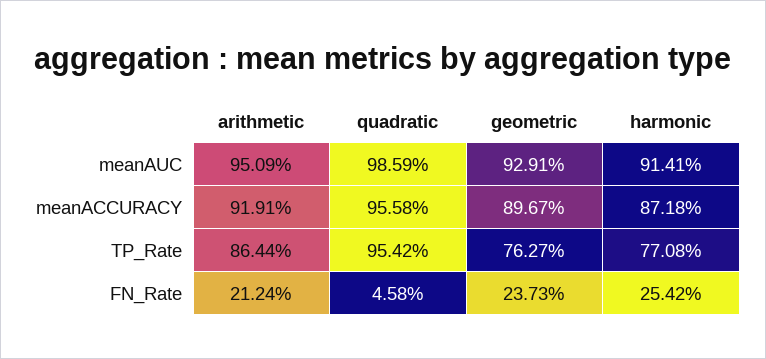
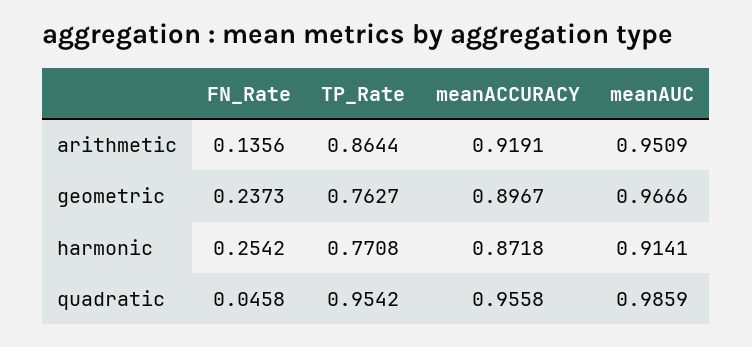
geometric, meanAUC: 0.9291 -> 0.9666
arithmetic, FN_Rate: 0.2124 -> 0.1356

